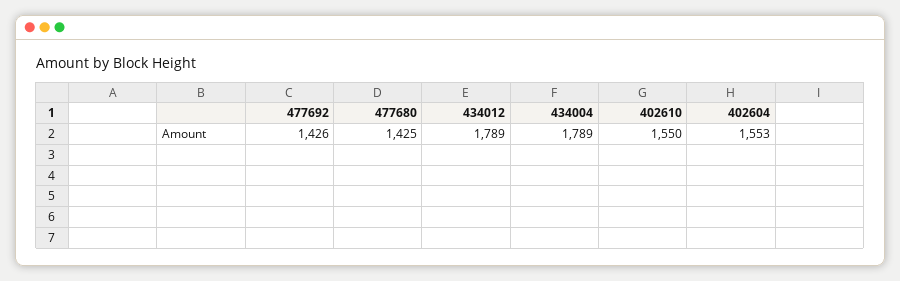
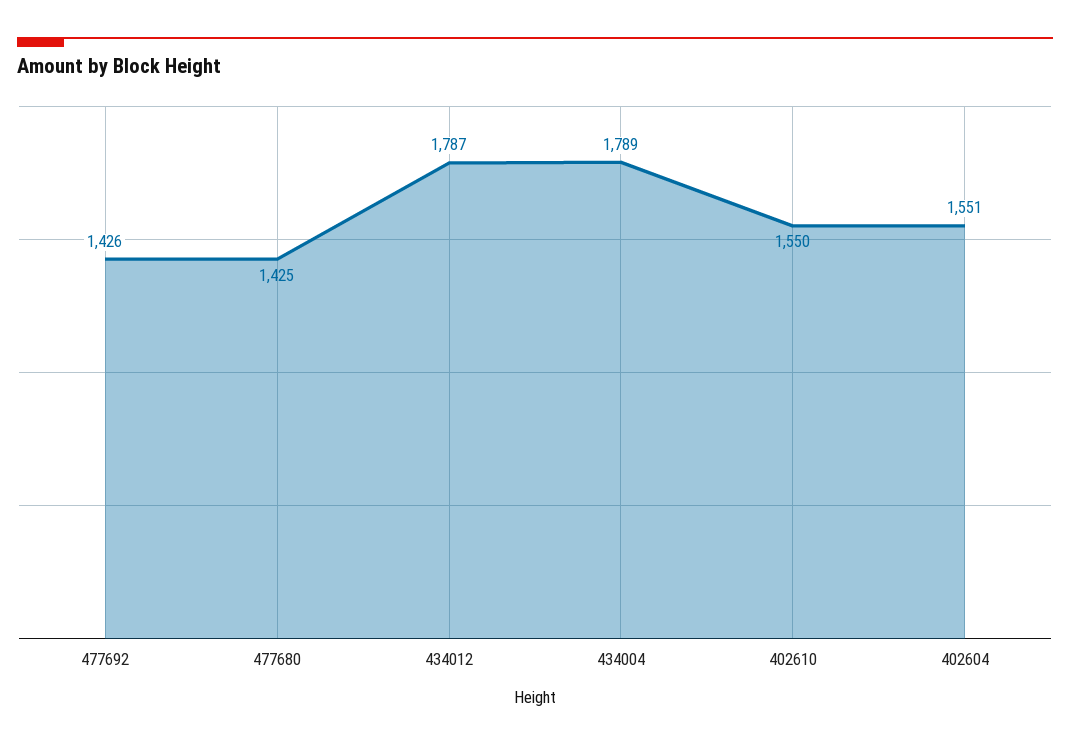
434012: 1789 -> 1787
402604: 1553 -> 1551

